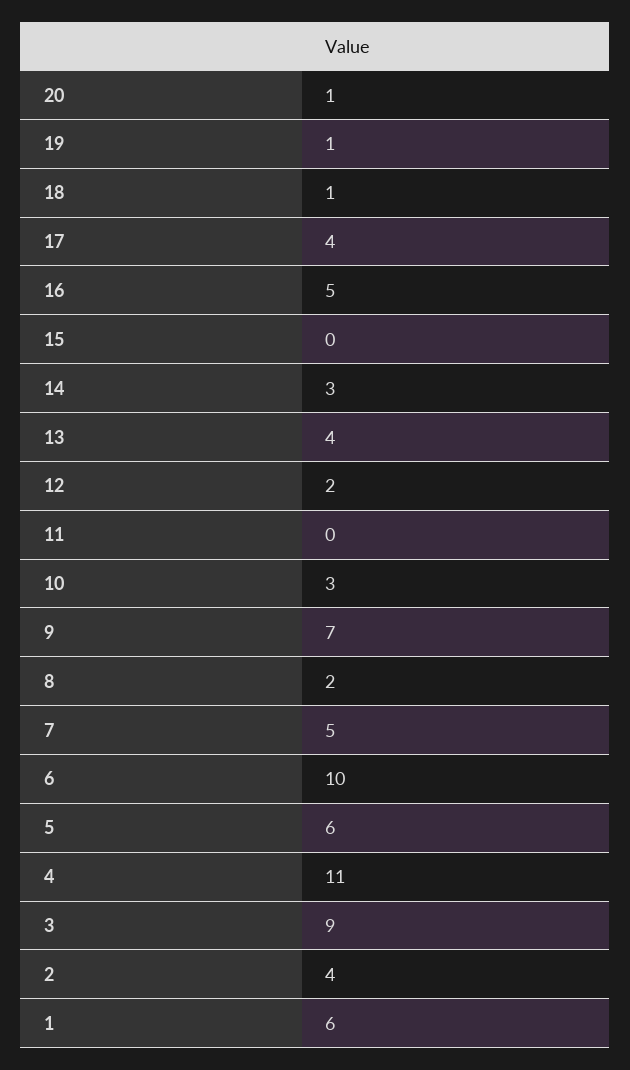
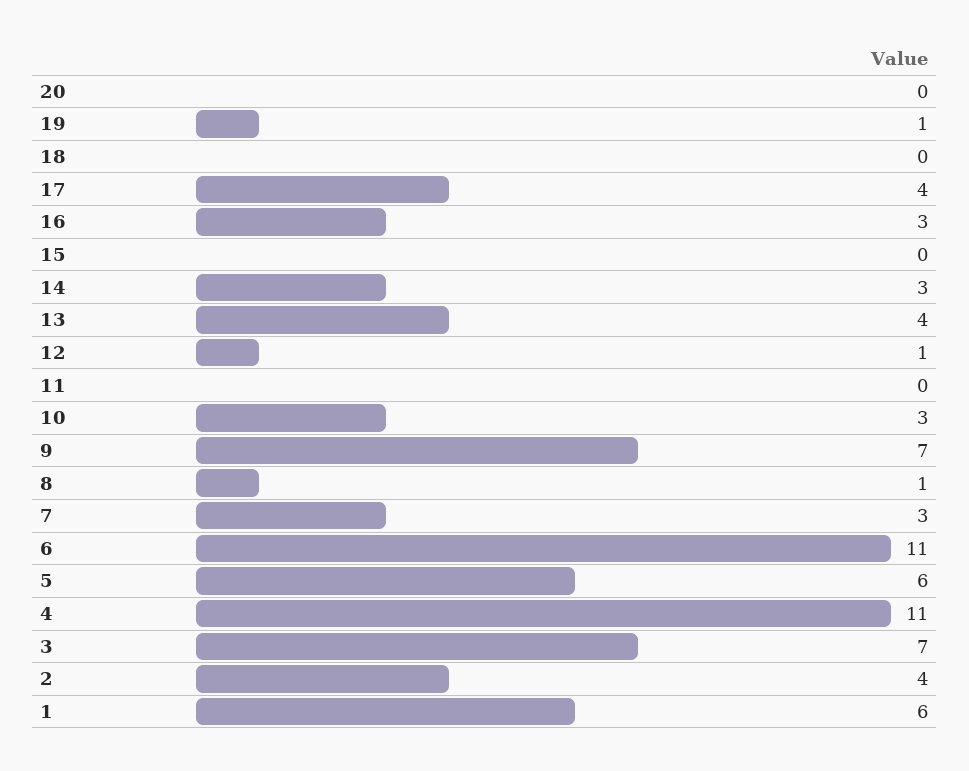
20: 1 -> 0
18: 1 -> 0
16: 5 -> 3
12: 2 -> 1
8: 2 -> 1
7: 5 -> 3
6: 10 -> 11
3: 9 -> 7

